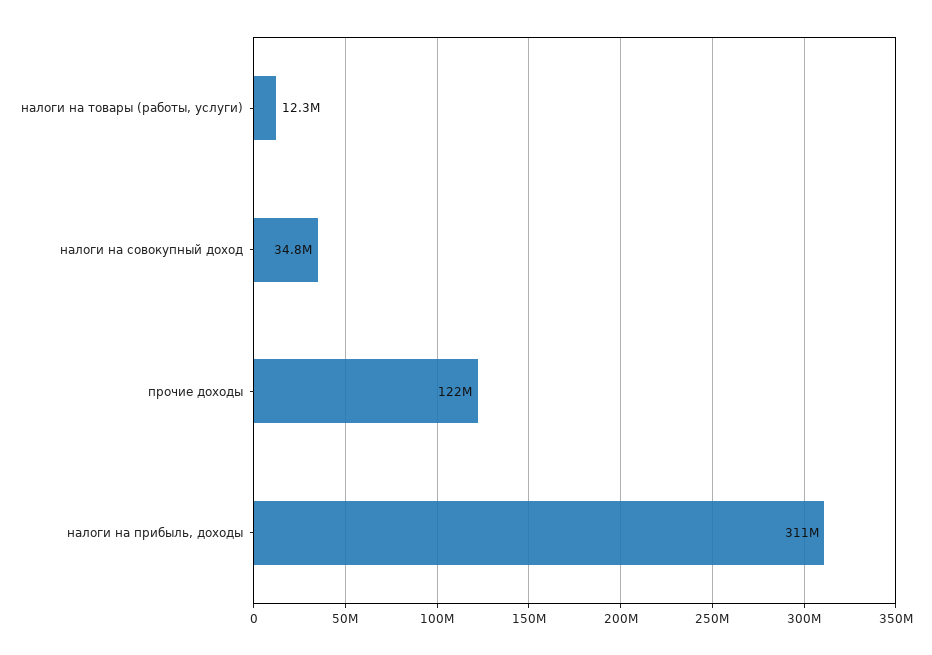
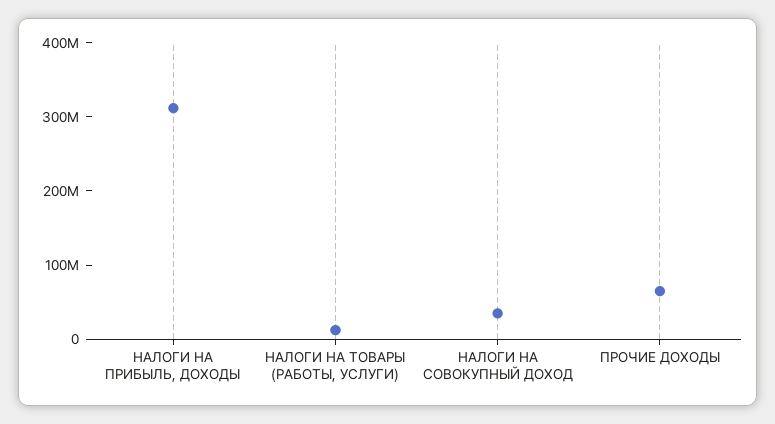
прочие доходы: 122000000 -> 60000000

